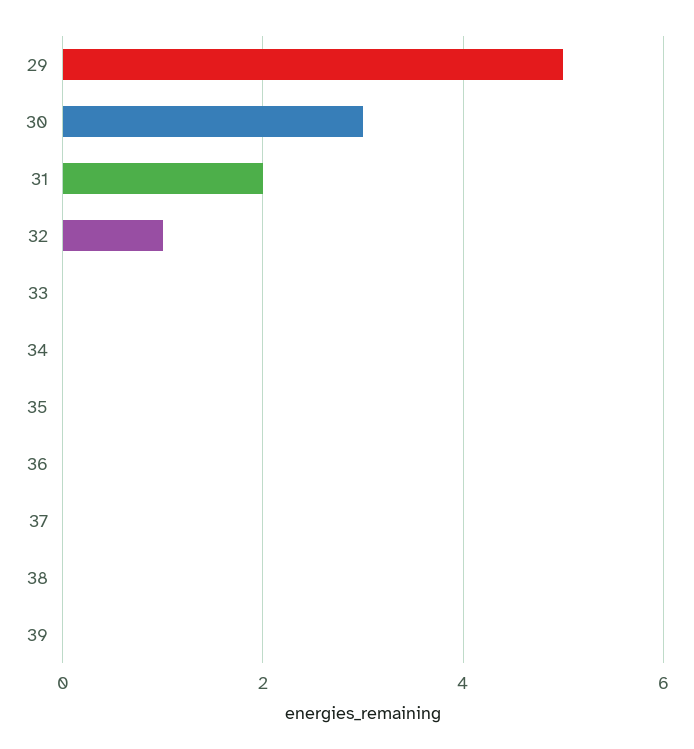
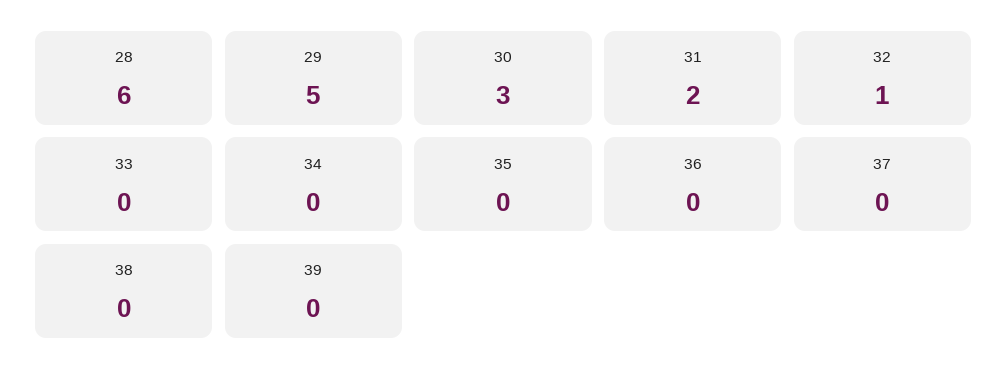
28: none -> 6

